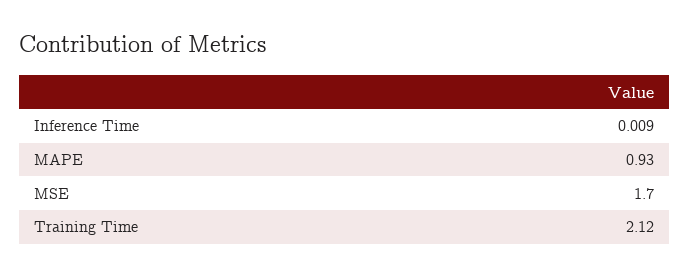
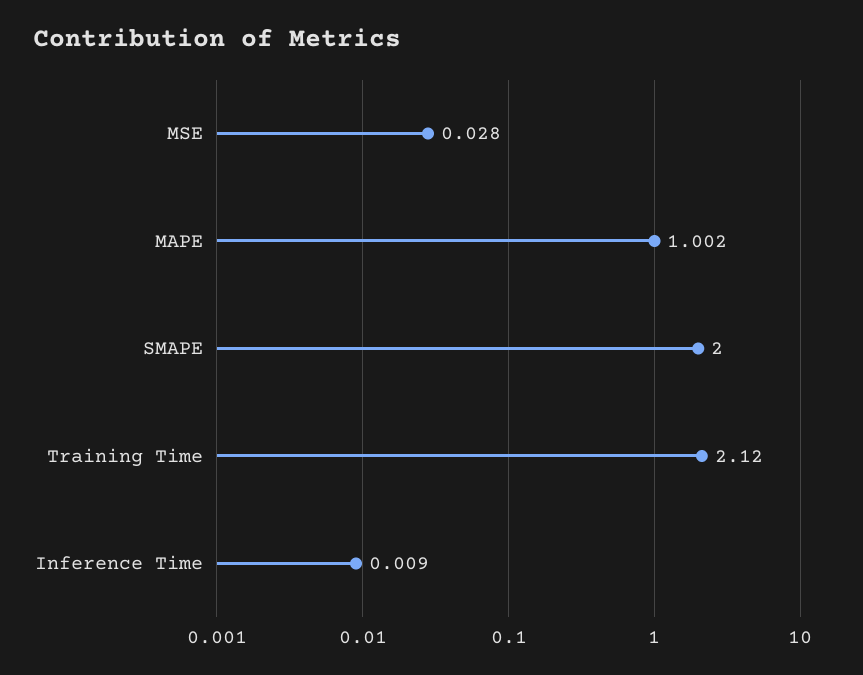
MAPE: 0.93 -> 1.002
MSE: 1.7 -> 0.028
SMAPE: none -> 2

